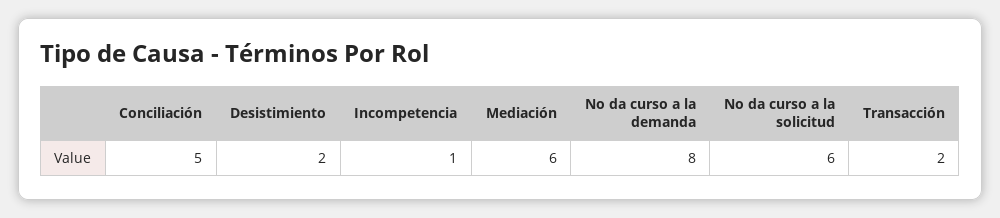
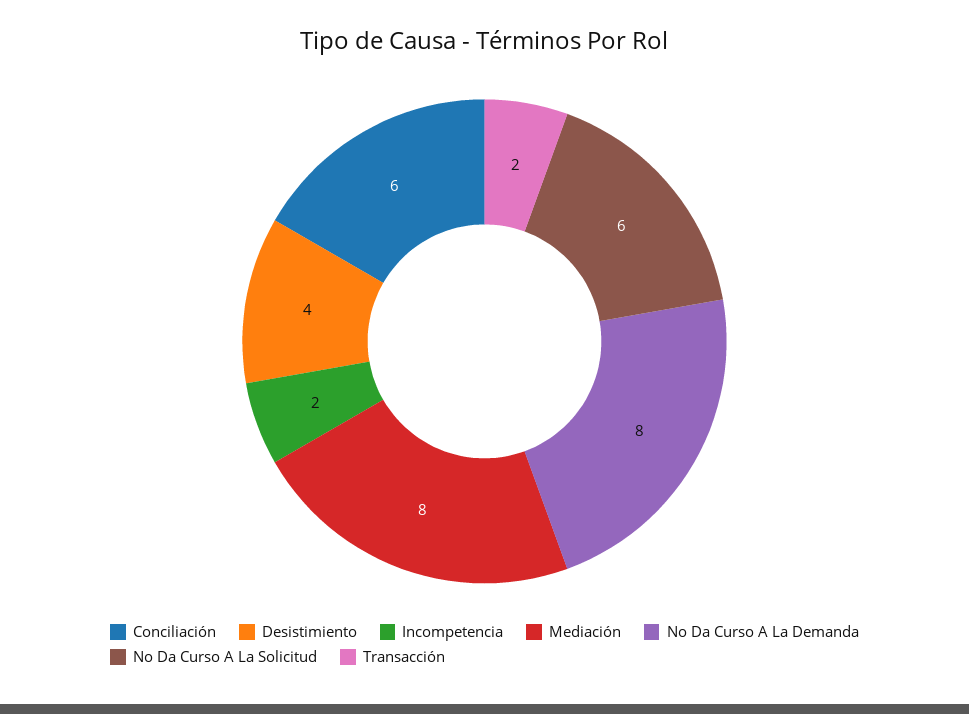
Conciliación: 5 -> 6
Desistimiento: 2 -> 4
Incompetencia: 1 -> 2
Mediación: 6 -> 8

